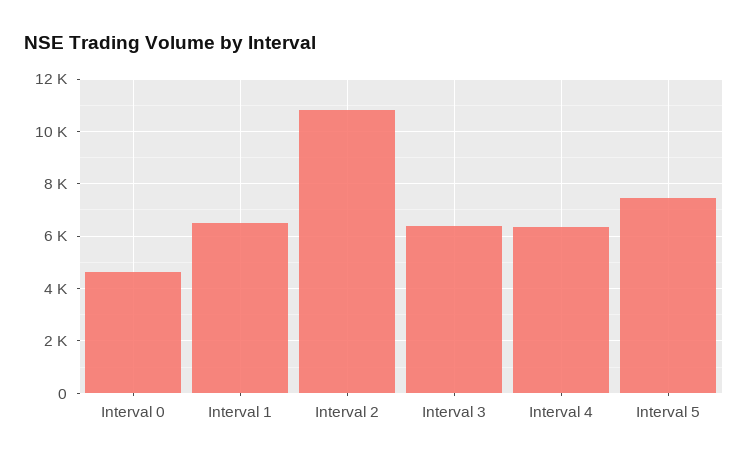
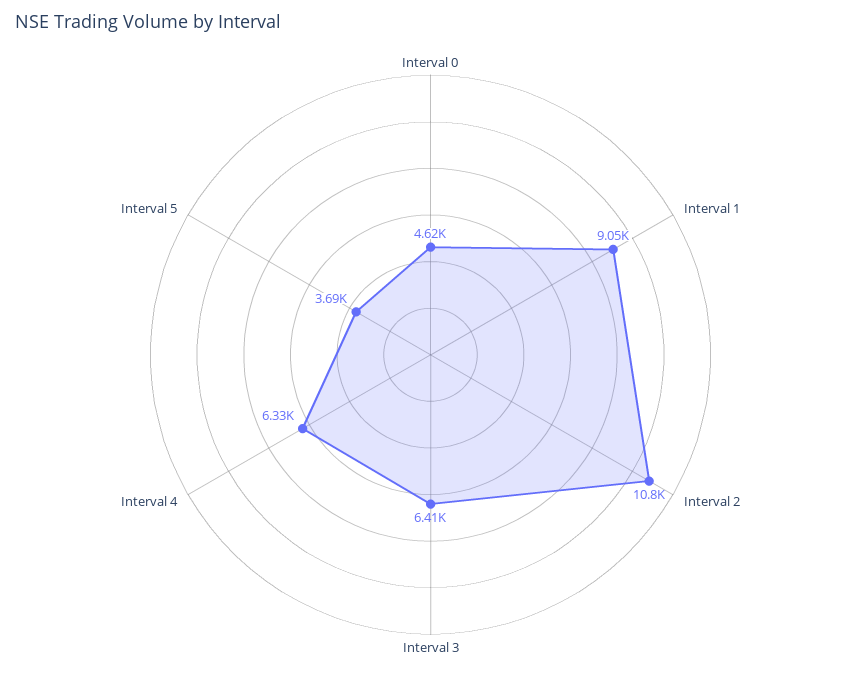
Interval 1: 6500 -> 9050
Interval 5: 7500 -> 3690

